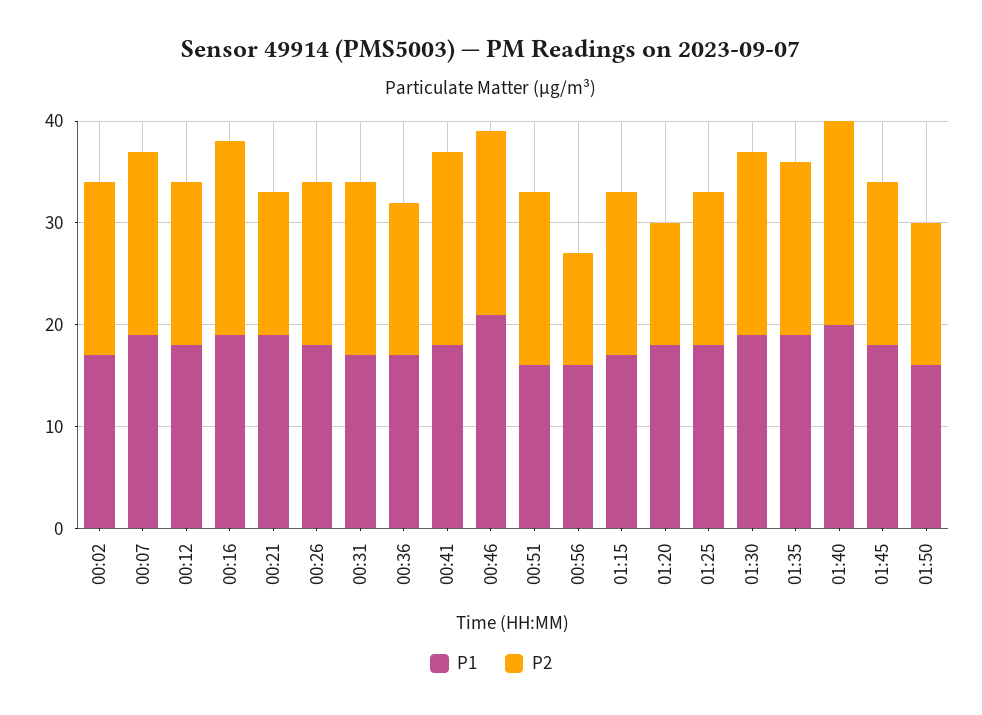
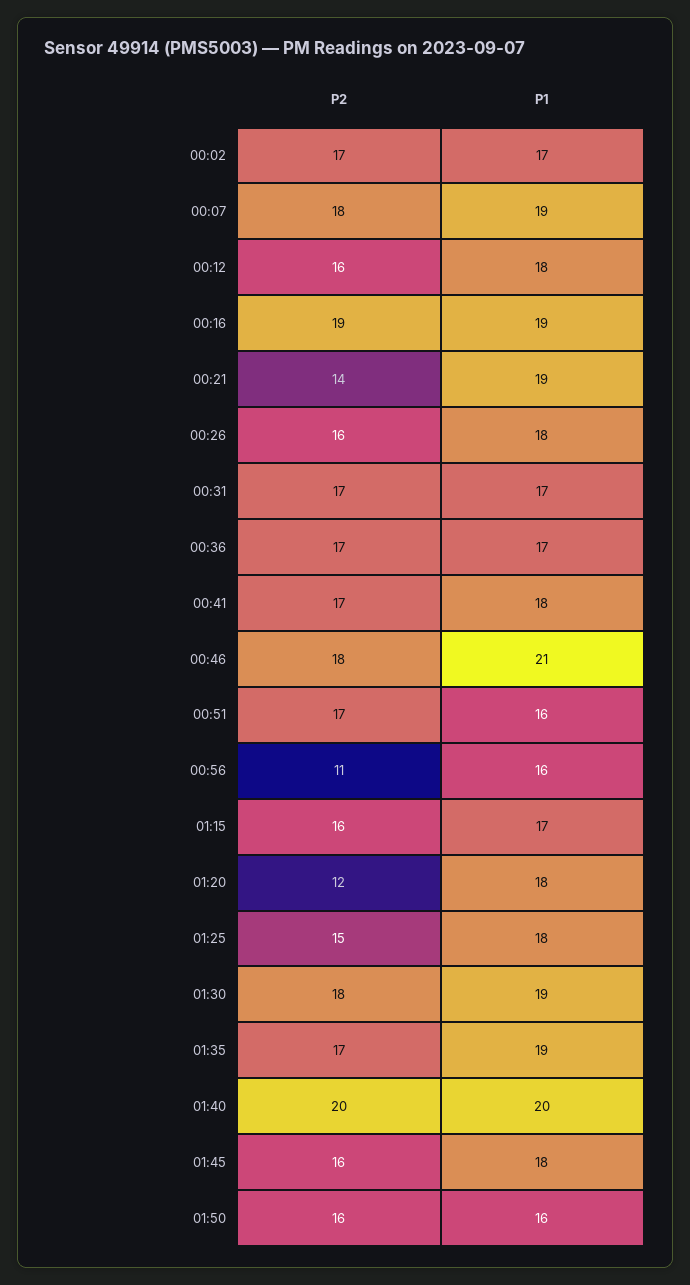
P2, 00:36: 15 -> 17
P2, 00:41: 19 -> 17
P2, 01:50: 14 -> 16

